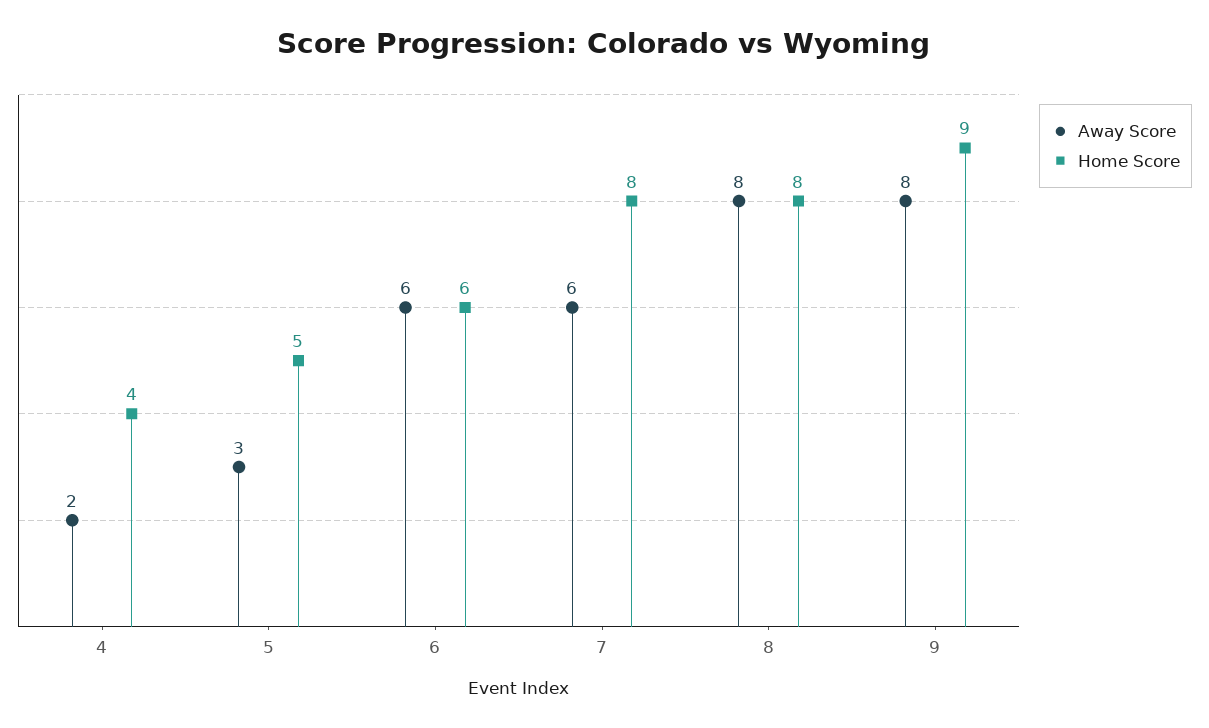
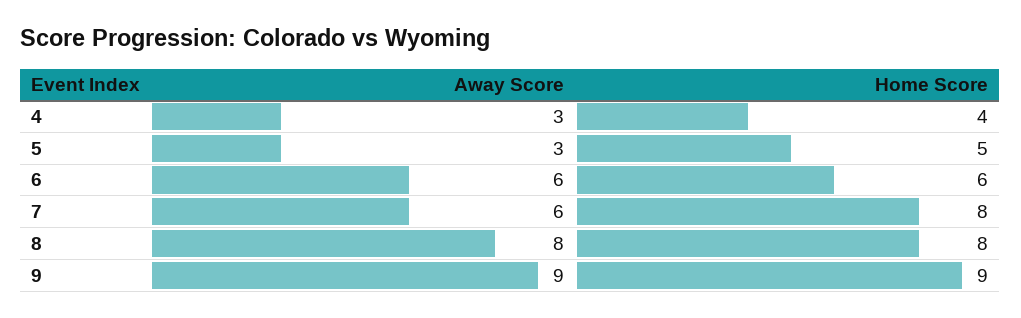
Away Score, 4: 2 -> 3
Away Score, 9: 8 -> 9

